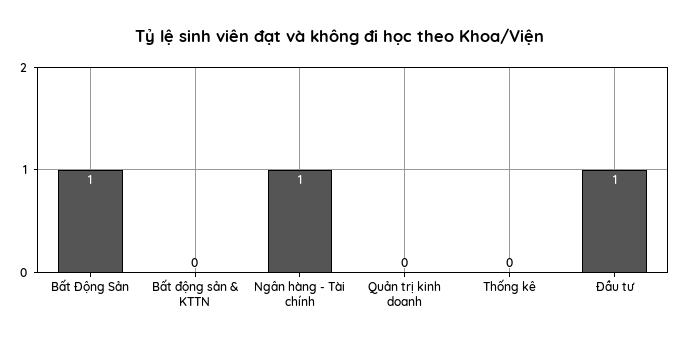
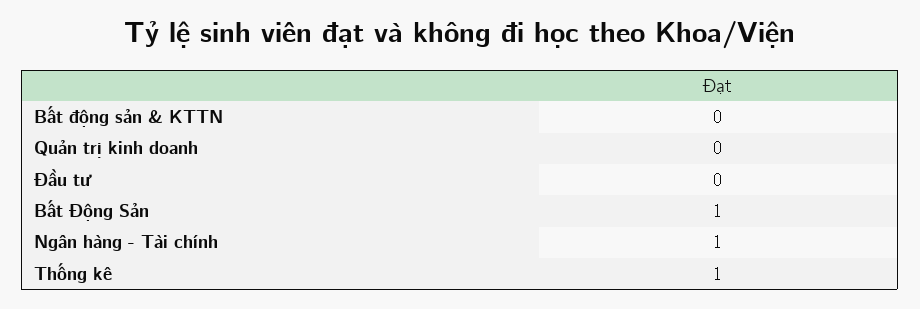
Thống kê: 0 -> 1
Đầu tư: 1 -> 0

